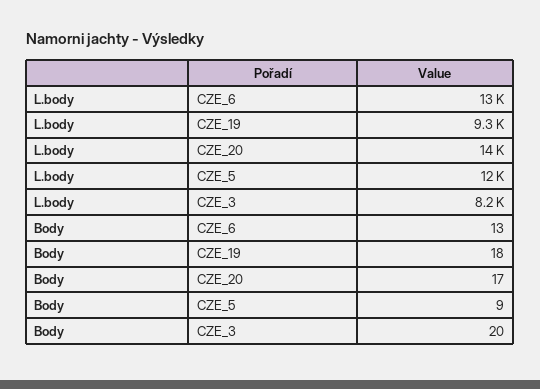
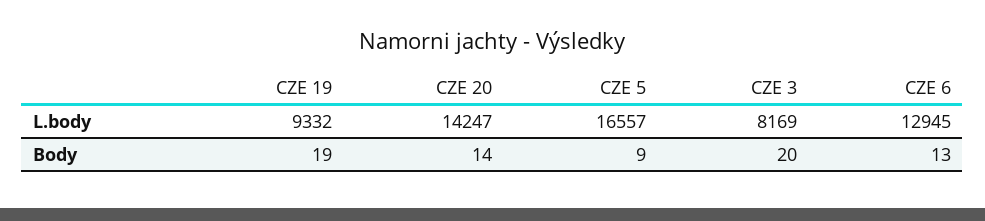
L.body, CZE_5: 12000 -> 16557
Body, CZE_19: 18 -> 19
Body, CZE_20: 17 -> 14

